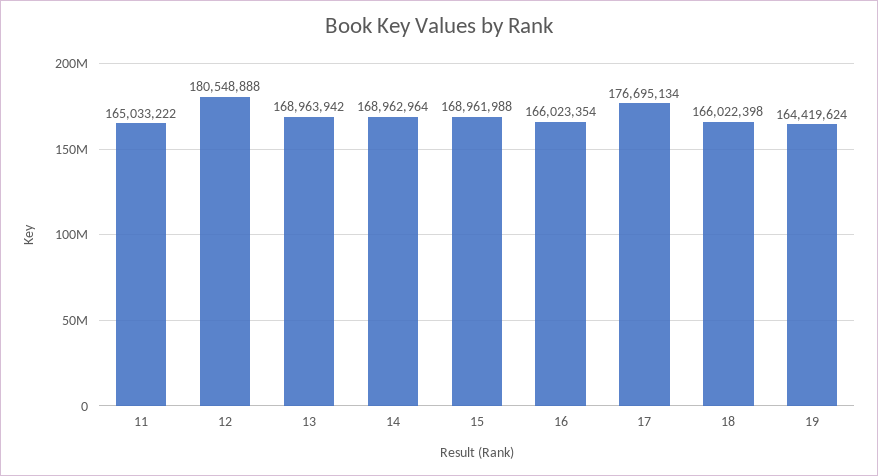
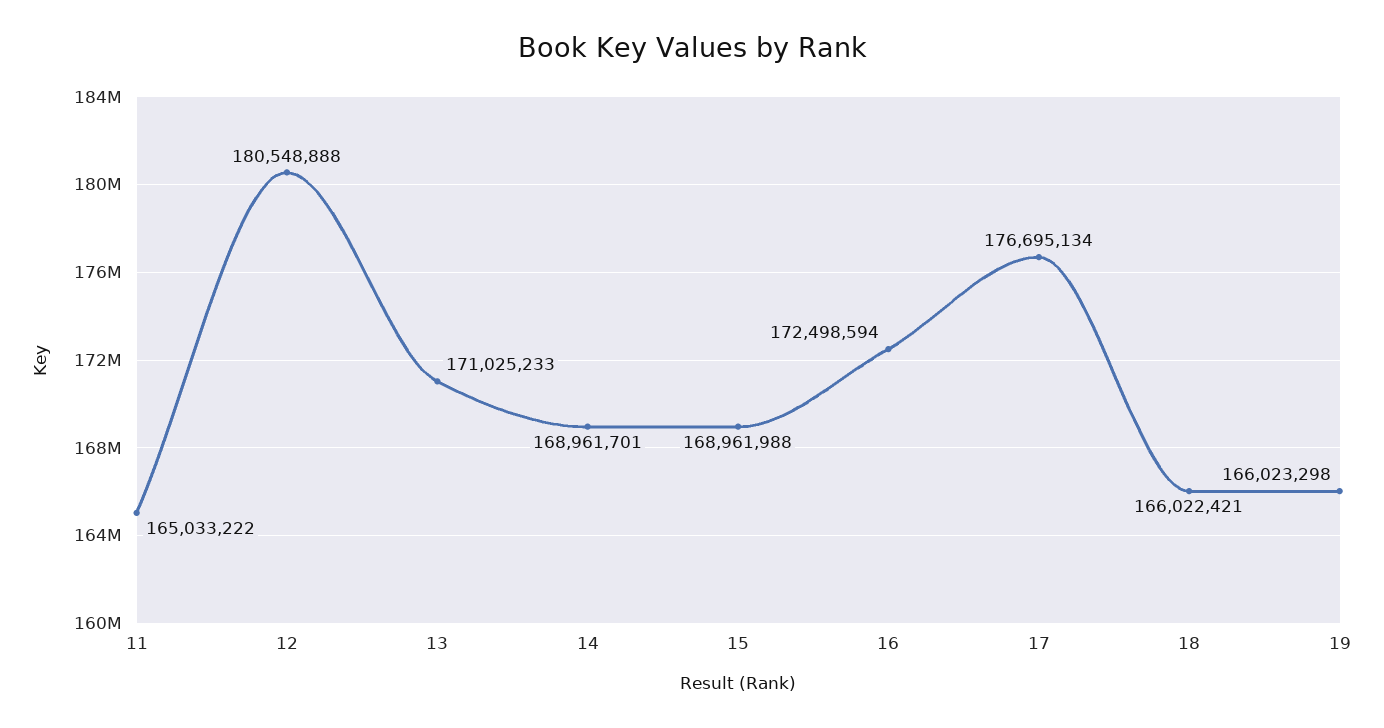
13: 168963942 -> 171025233
14: 168962964 -> 168961701
16: 166023354 -> 172498594
18: 166022398 -> 166022421
19: 164419624 -> 166023298

